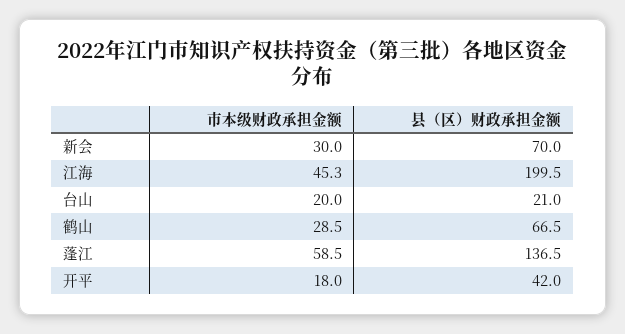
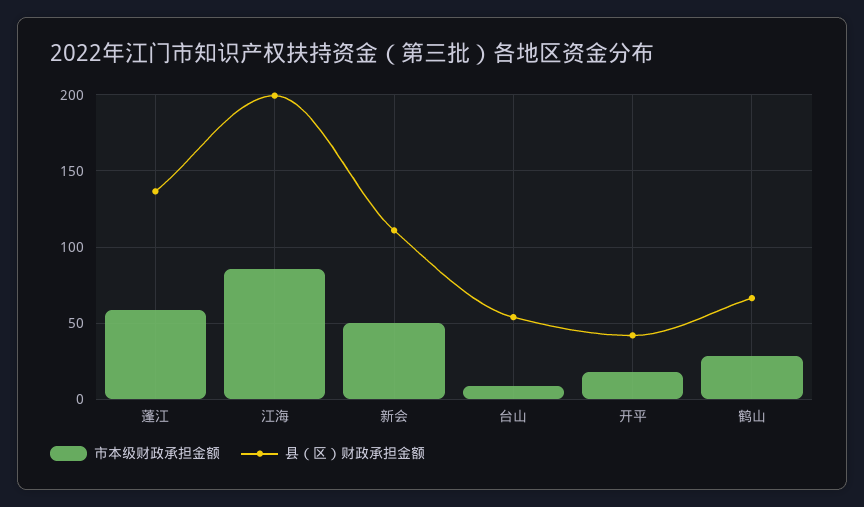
市本级财政承担金额, 新会: 30 -> 50
县（区）财政承担金额, 新会: 70 -> 110
市本级财政承担金额, 江海: 45.3 -> 85
市本级财政承担金额, 台山: 20 -> 10
县（区）财政承担金额, 台山: 21 -> 55

